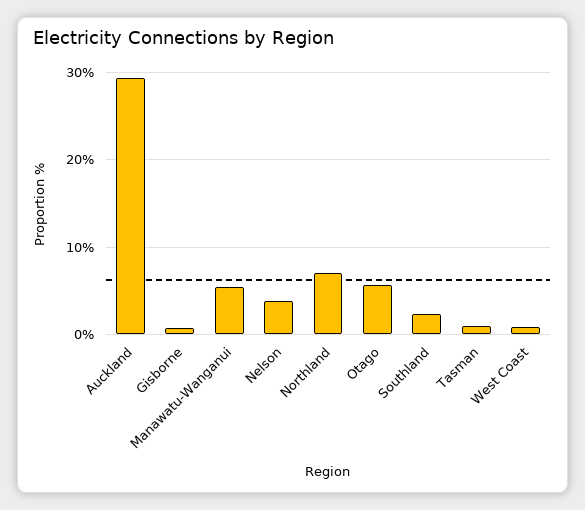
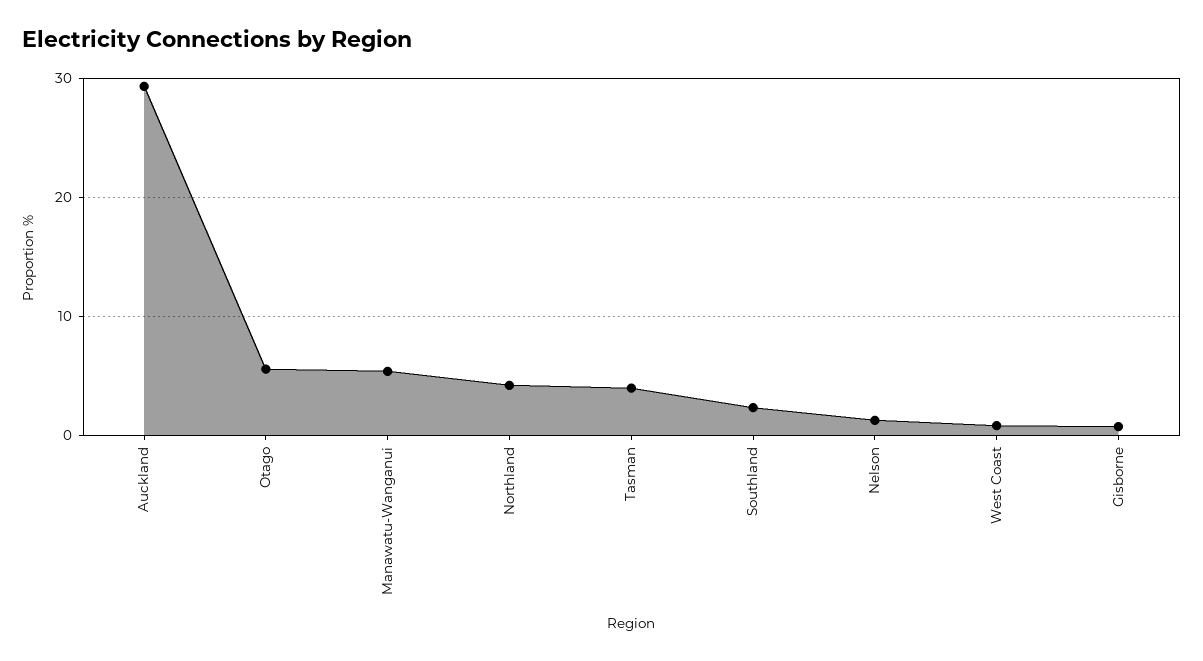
Nelson: 4 -> 1
Northland: 7 -> 4
Tasman: 1 -> 4

